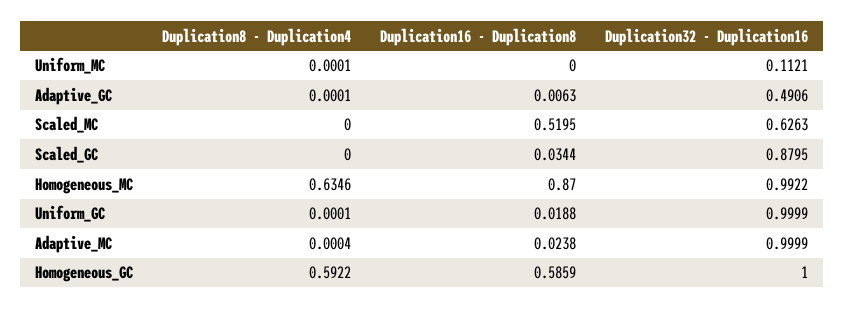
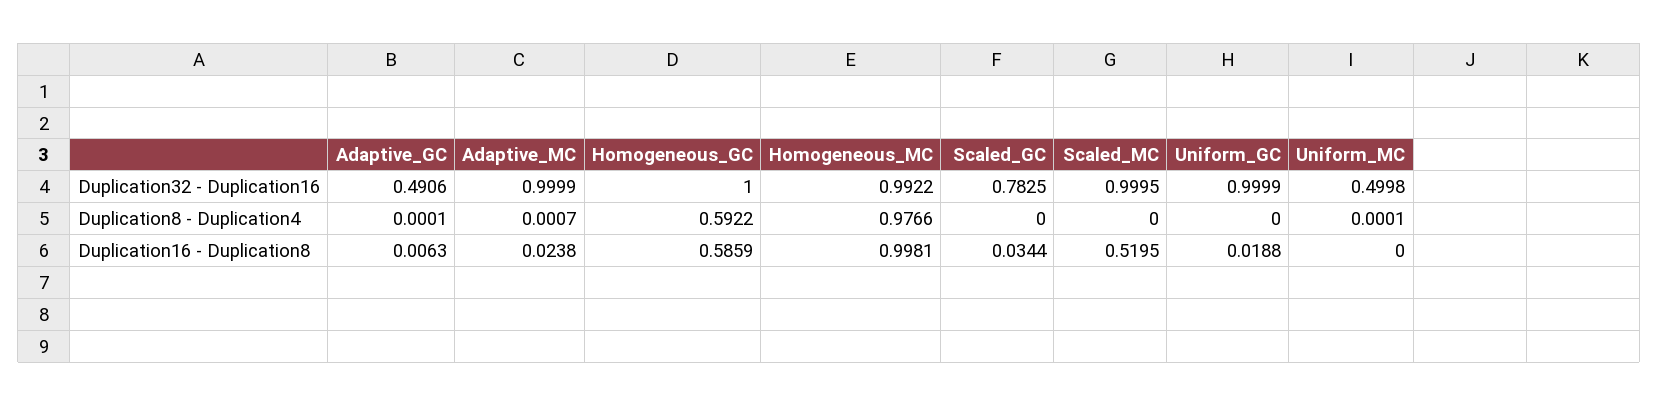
Duplication32 - Duplication16, Uniform_MC: 0.1121 -> 0.4998
Duplication32 - Duplication16, Scaled_MC: 0.6263 -> 0.9995
Duplication32 - Duplication16, Scaled_GC: 0.8795 -> 0.7825
Duplication8 - Duplication4, Homogeneous_MC: 0.6346 -> 0.9766
Duplication16 - Duplication8, Homogeneous_MC: 0.87 -> 0.9981
Duplication8 - Duplication4, Uniform_GC: 0.0001 -> 0
Duplication8 - Duplication4, Adaptive_MC: 0.0004 -> 0.0007

